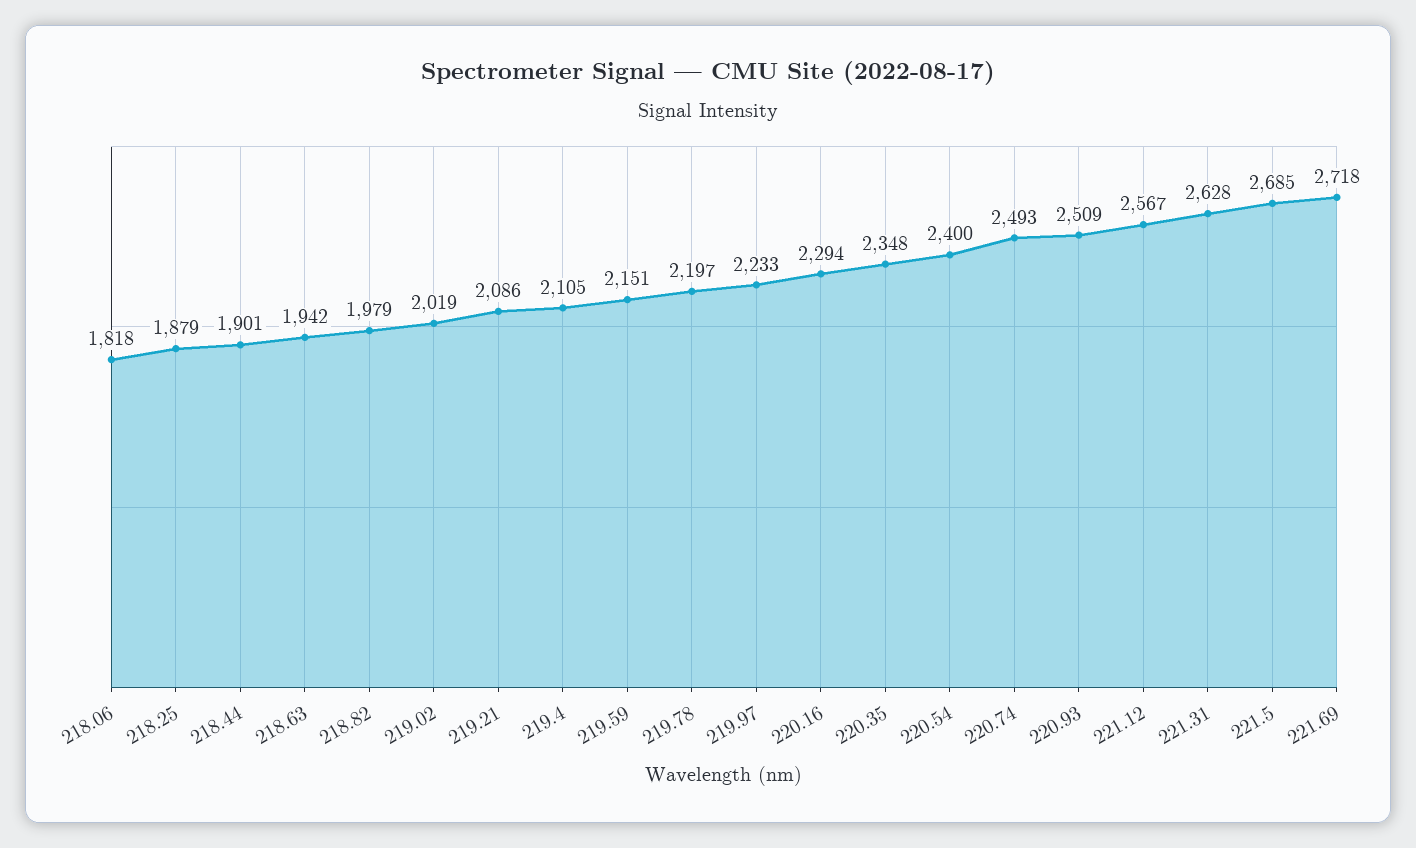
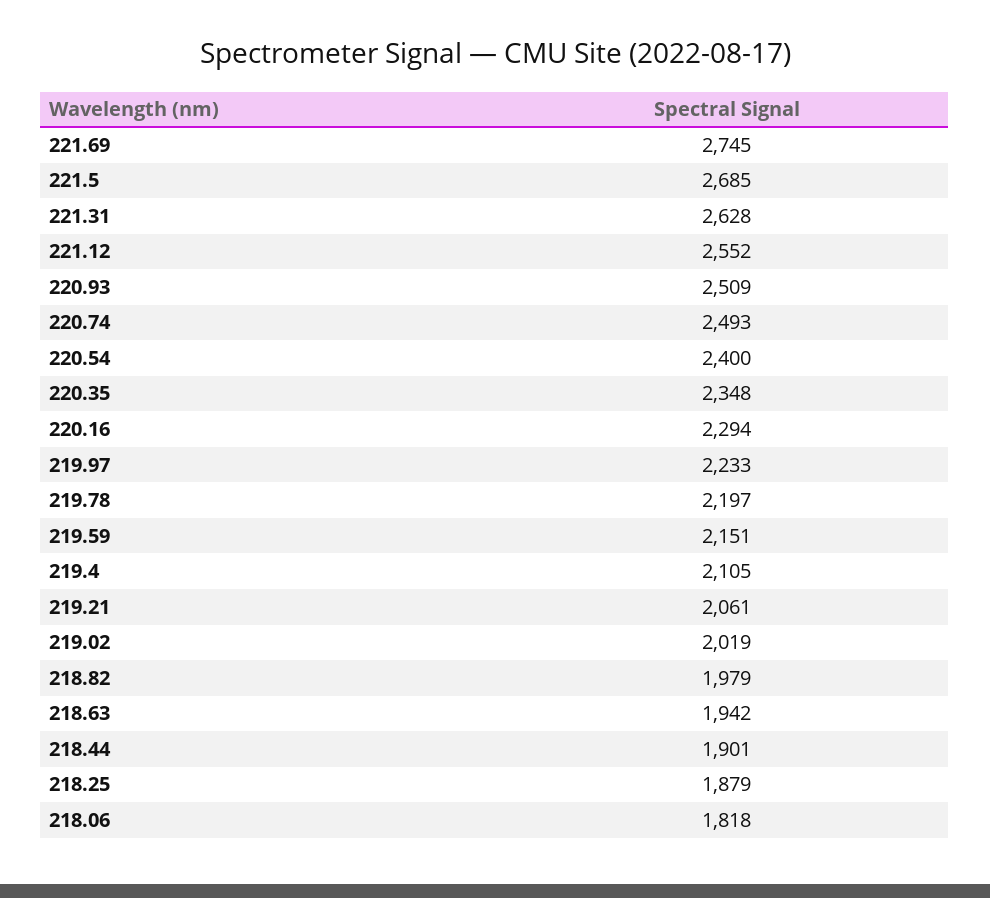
219.21: 2086 -> 2061
221.12: 2567 -> 2552
221.69: 2718 -> 2745

